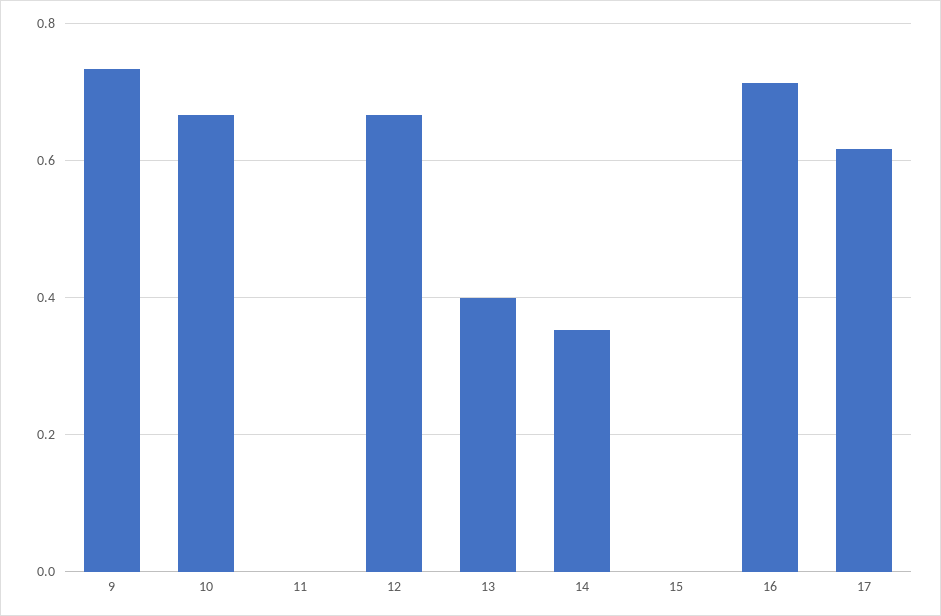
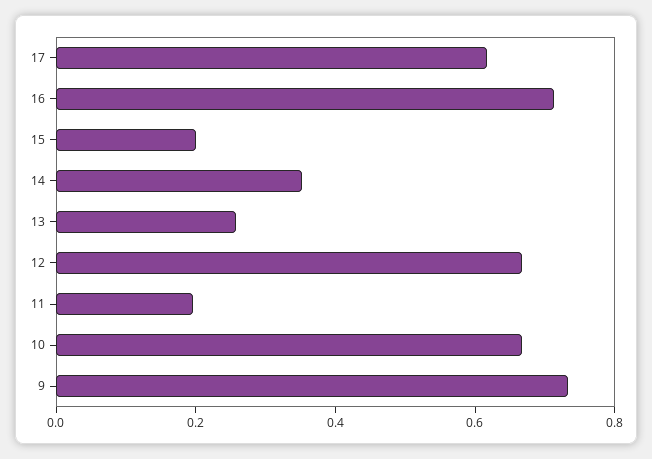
11: 0 -> 0.2
13: 0.4 -> 0.25
15: 0 -> 0.2

